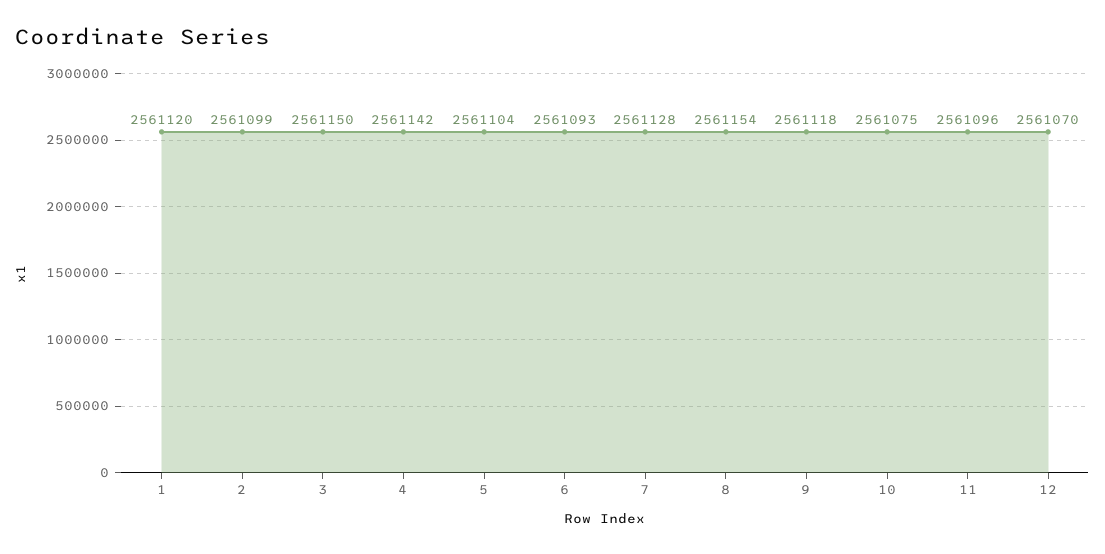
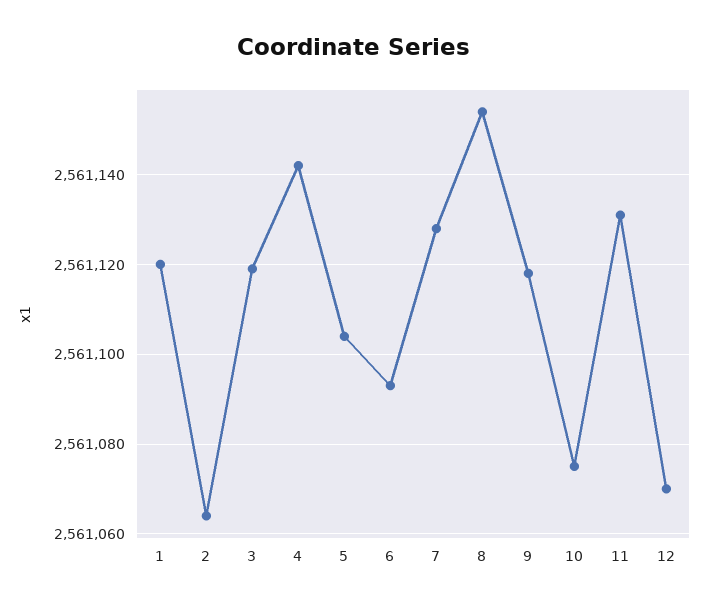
2: 2561099 -> 2561065
3: 2561150 -> 2561120
11: 2561096 -> 2561130

